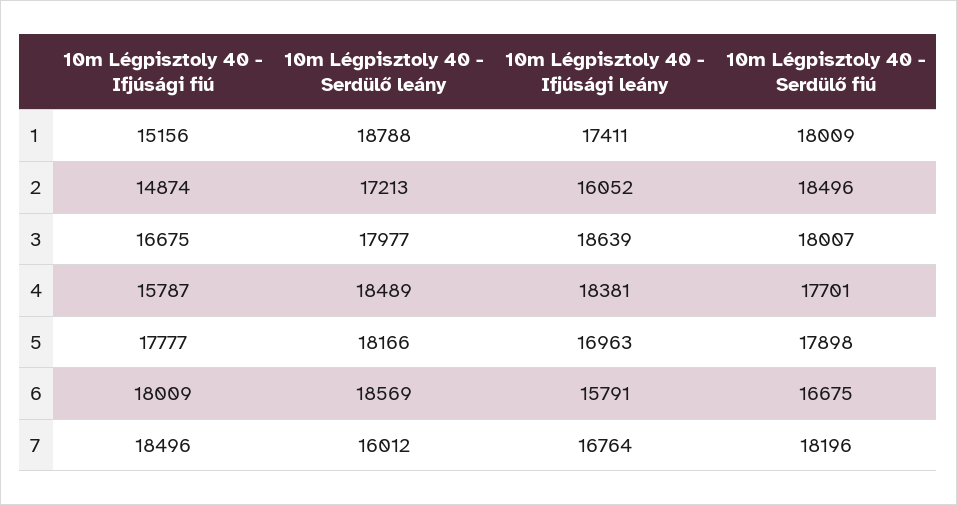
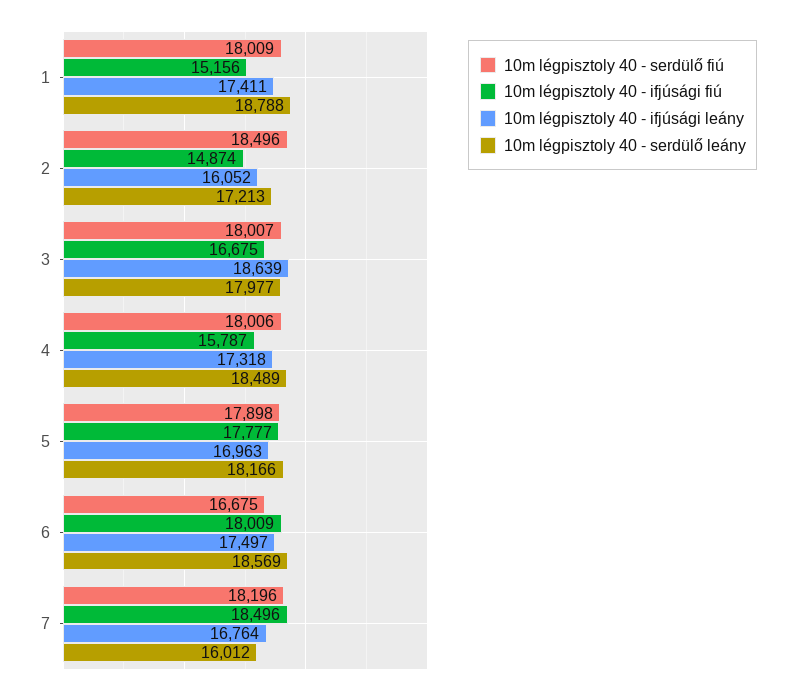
10m Légpisztoly 40 - Ifjúsági leány, 4: 18381 -> 17318
10m Légpisztoly 40 - Serdülő fiú, 4: 17701 -> 18006
10m Légpisztoly 40 - Ifjúsági leány, 6: 15791 -> 17497

